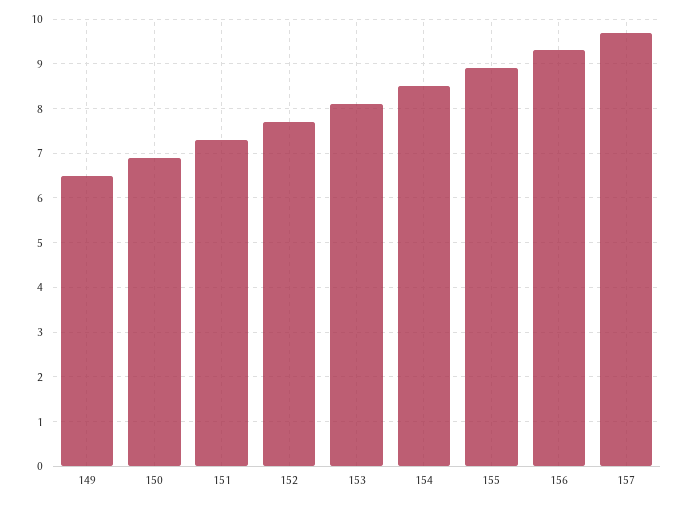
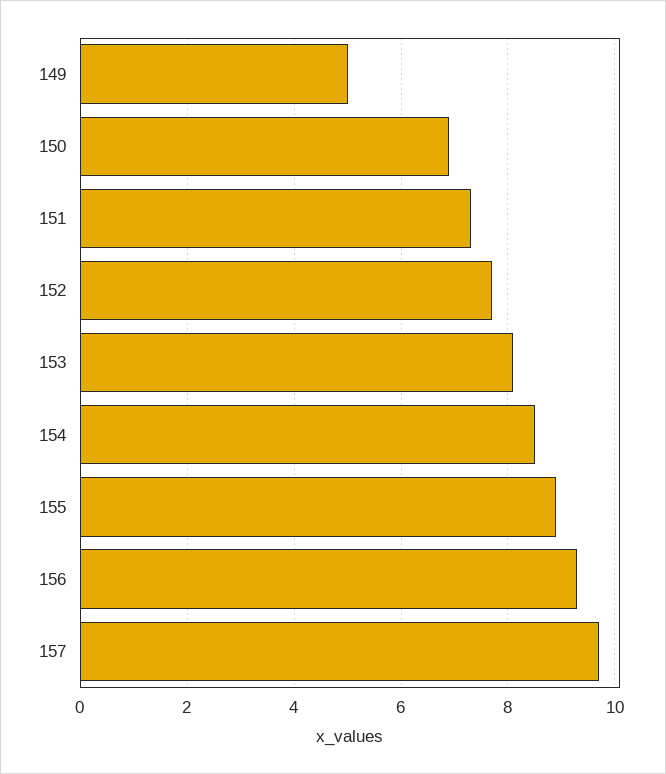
149: 6.5 -> 5

